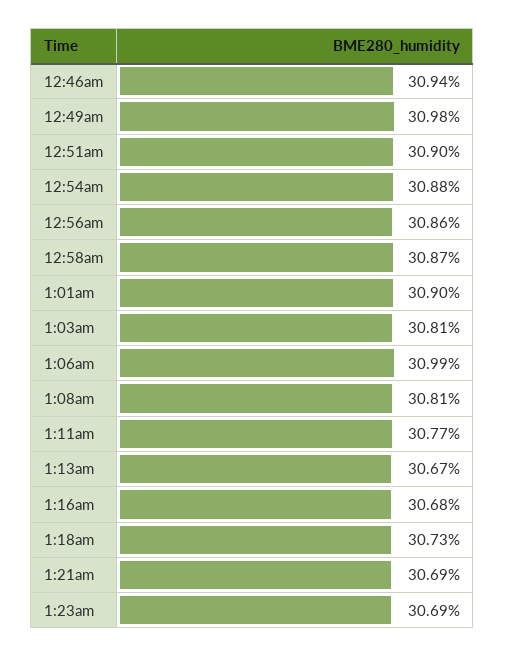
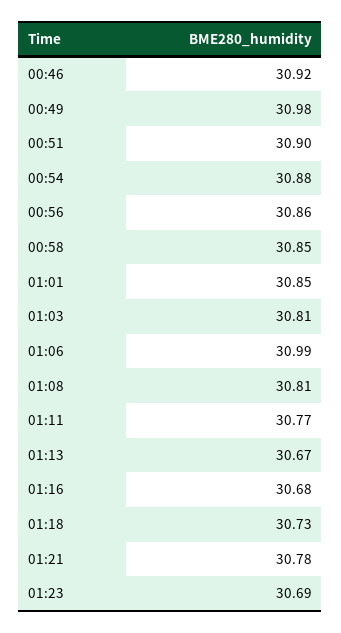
12:46am: 30.94 -> 30.92
12:58am: 30.87 -> 30.85
1:01am: 30.9 -> 30.85
1:21am: 30.69 -> 30.78

